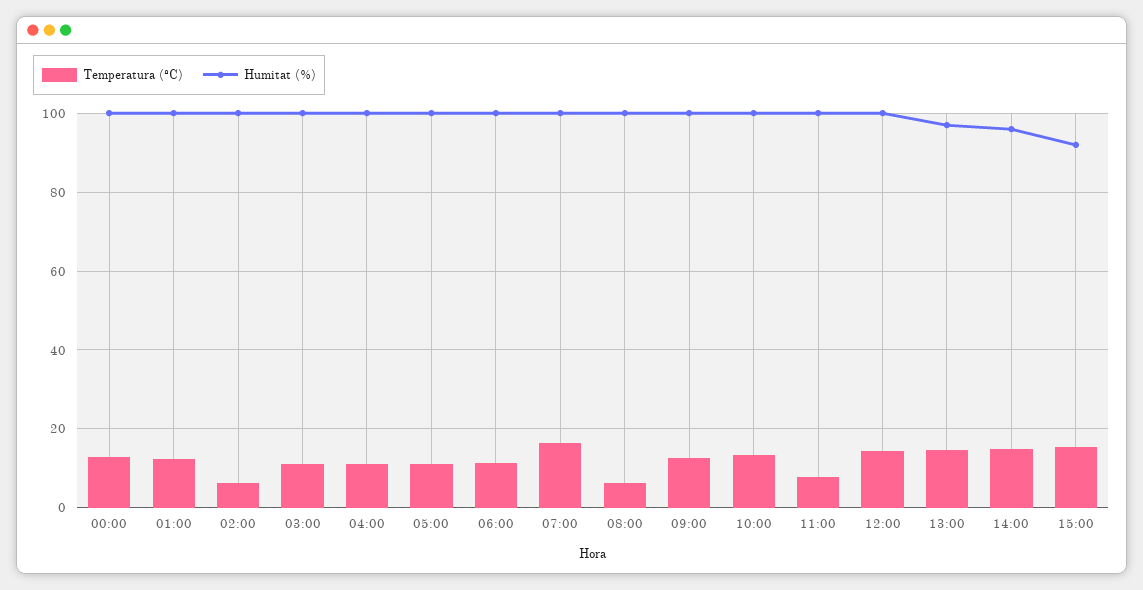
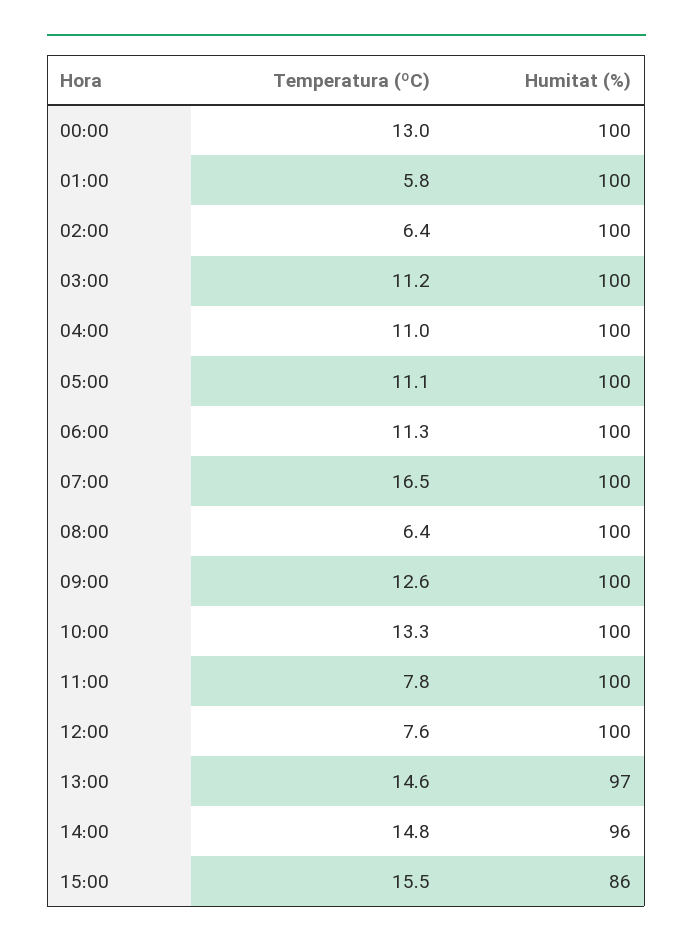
Temperatura (ºC), 01:00: 12 -> 5.8
Temperatura (ºC), 12:00: 14 -> 7.6
Humitat (%), 15:00: 92 -> 86

